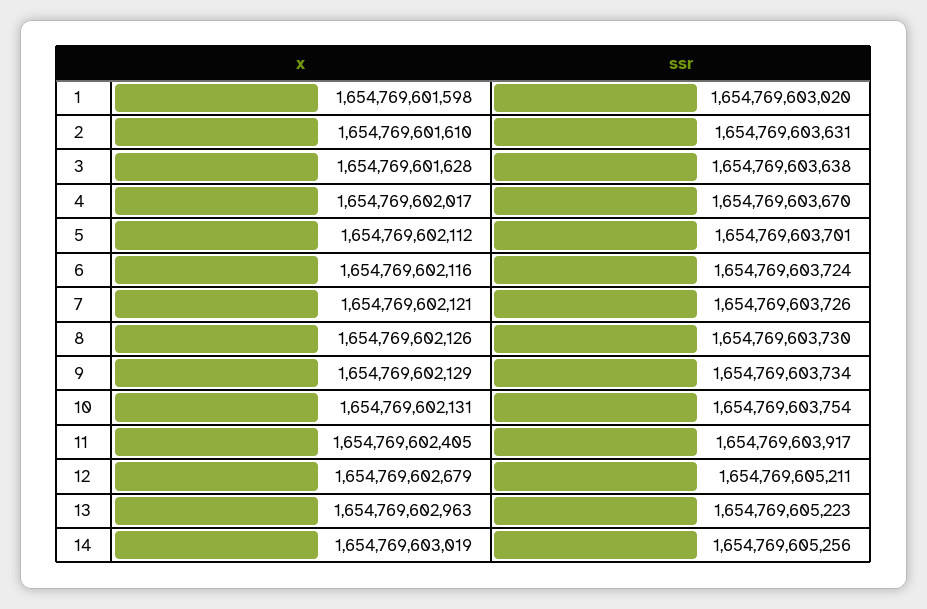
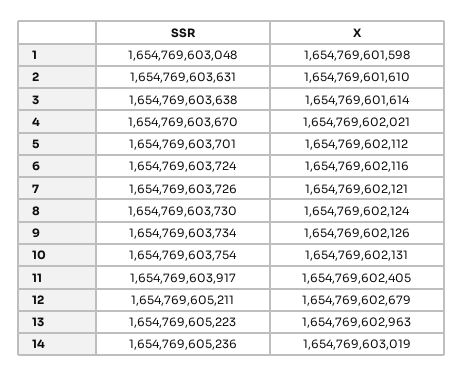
ssr, 1: 1654769603020 -> 1654769603048
x, 3: 1654769601628 -> 1654769601614
x, 4: 1654769602017 -> 1654769602021
x, 8: 1654769602126 -> 1654769602124
x, 9: 1654769602129 -> 1654769602126
ssr, 14: 1654769605256 -> 1654769605236

